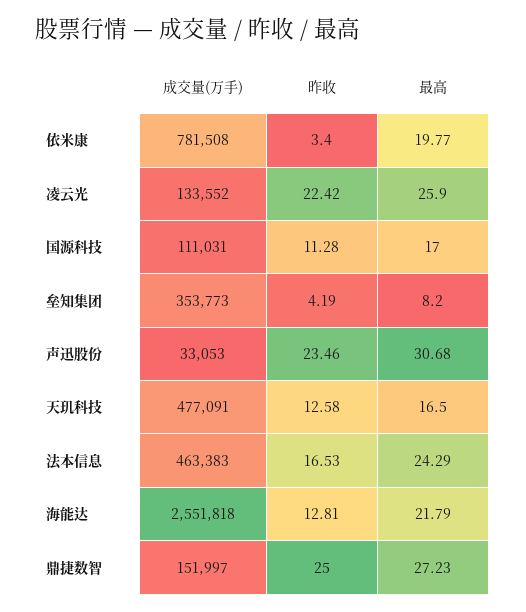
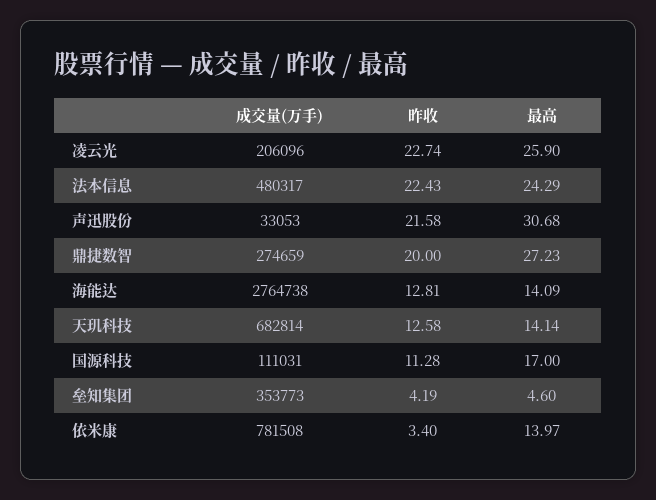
最高, 依米康: 19.77 -> 13.97
成交量(万手), 凌云光: 133552 -> 206096
昨收, 凌云光: 22.42 -> 22.74
最高, 垒知集团: 8.2 -> 4.6
昨收, 声迅股份: 23.46 -> 21.58
成交量(万手), 天玑科技: 477091 -> 682814
最高, 天玑科技: 16.5 -> 14.14
成交量(万手), 法本信息: 463383 -> 480317
昨收, 法本信息: 16.53 -> 22.43
成交量(万手), 海能达: 2551818 -> 2764738
最高, 海能达: 21.79 -> 14.09
成交量(万手), 鼎捷数智: 151997 -> 274659
昨收, 鼎捷数智: 25 -> 20

